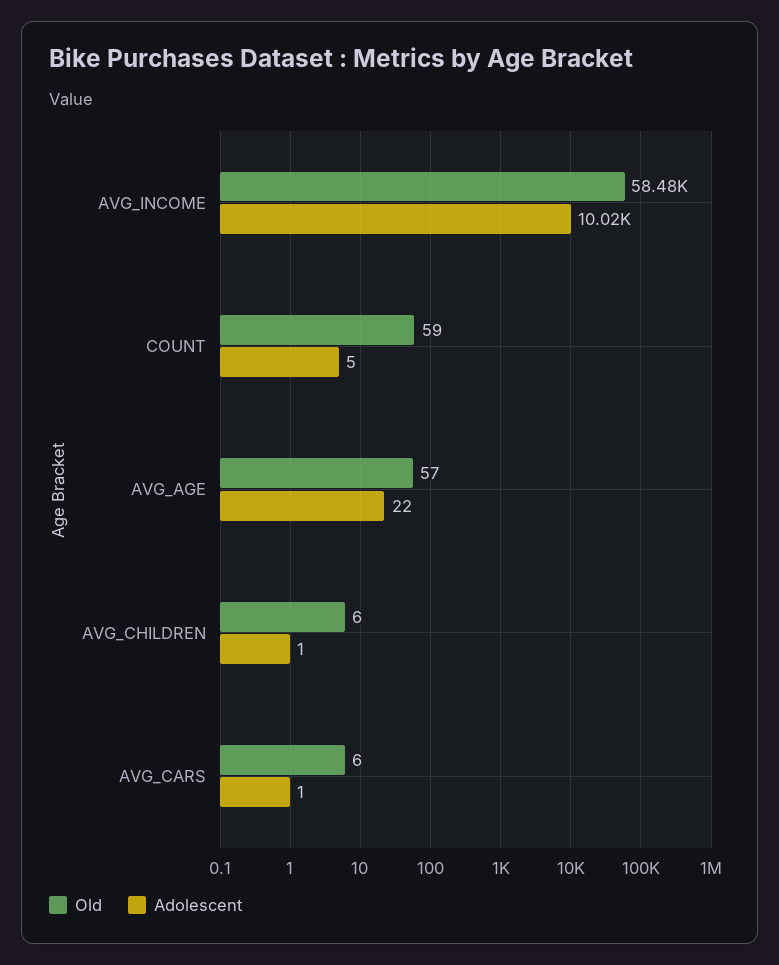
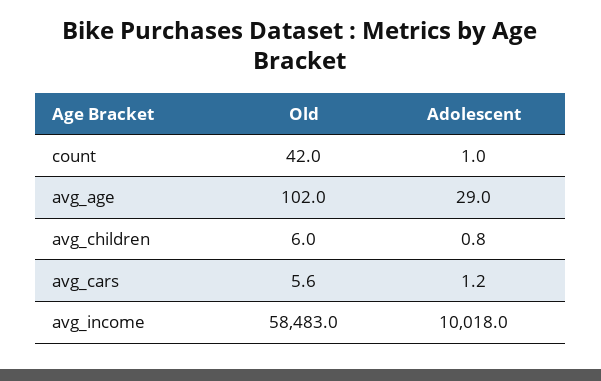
Old, COUNT: 59 -> 42
Adolescent, COUNT: 5 -> 1
Old, AVG_AGE: 57 -> 102
Adolescent, AVG_AGE: 22 -> 29

